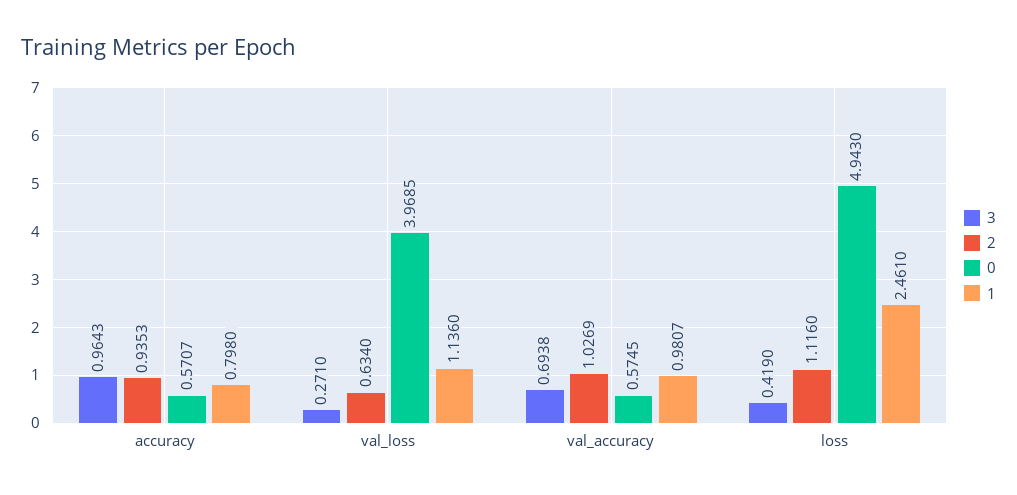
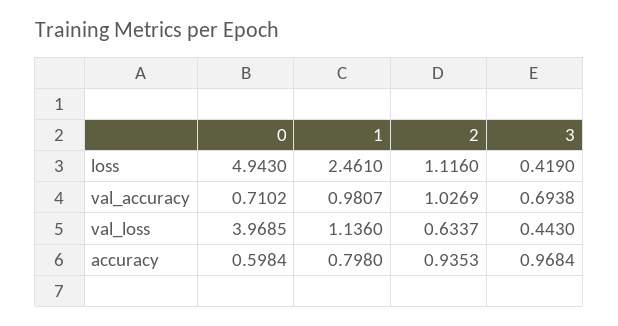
3, accuracy: 0.9643 -> 0.9684
0, accuracy: 0.5707 -> 0.5984
3, val_loss: 0.271 -> 0.443
2, val_loss: 0.634 -> 0.6337
0, val_accuracy: 0.5745 -> 0.7102

